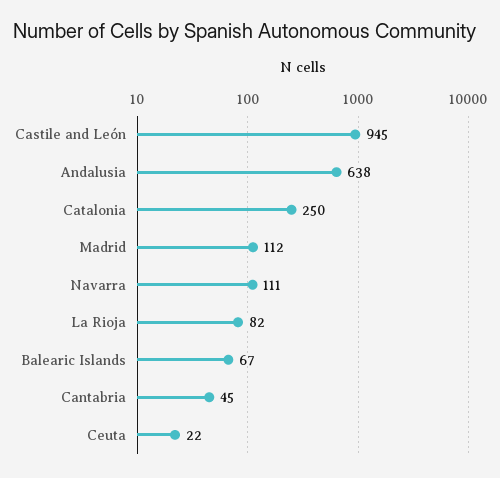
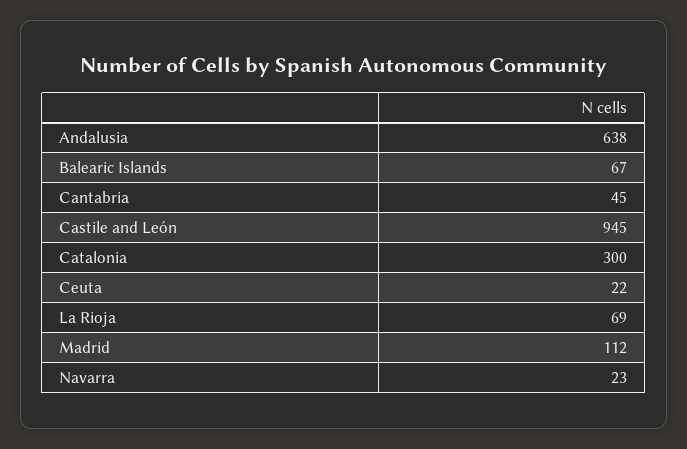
Catalonia: 250 -> 300
Navarra: 111 -> 23
La Rioja: 82 -> 69

